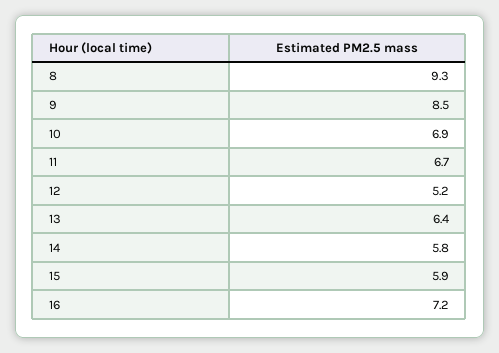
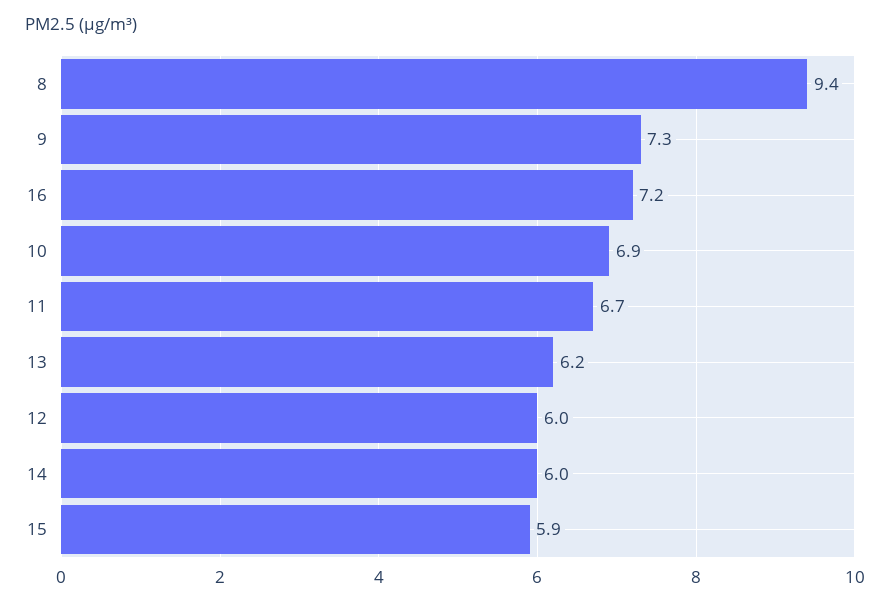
8: 9.3 -> 9.4
9: 8.5 -> 7.3
12: 5.2 -> 6
13: 6.4 -> 6.2
14: 5.8 -> 6

